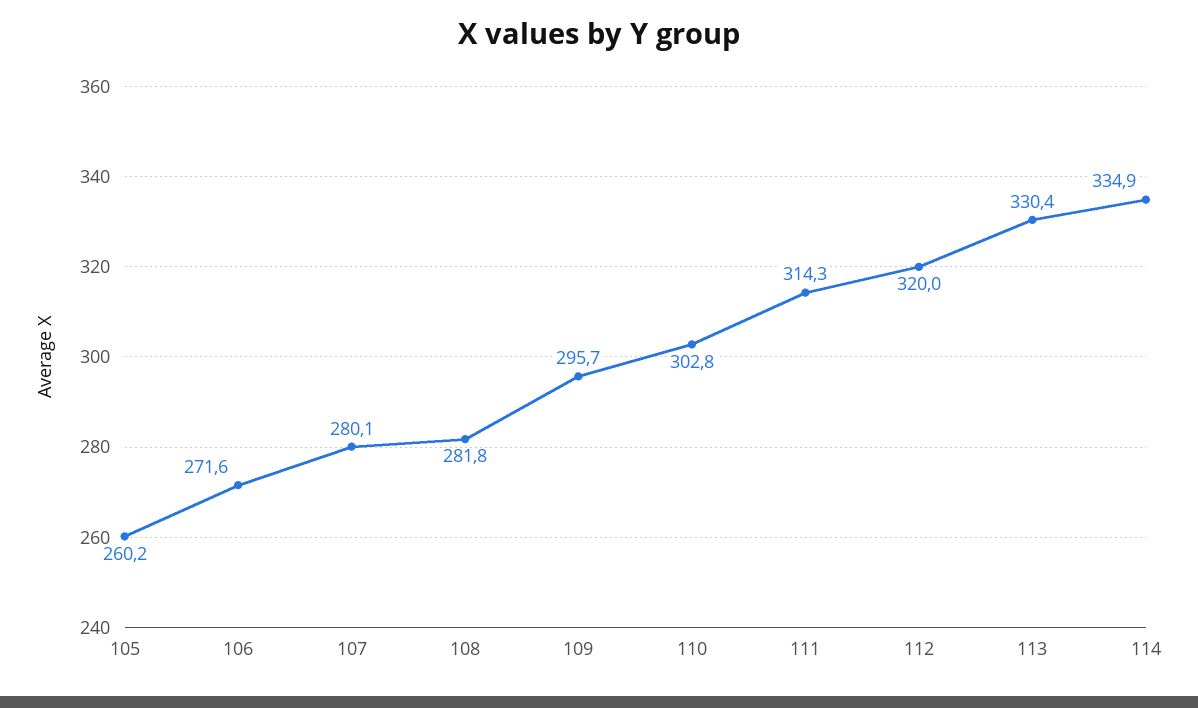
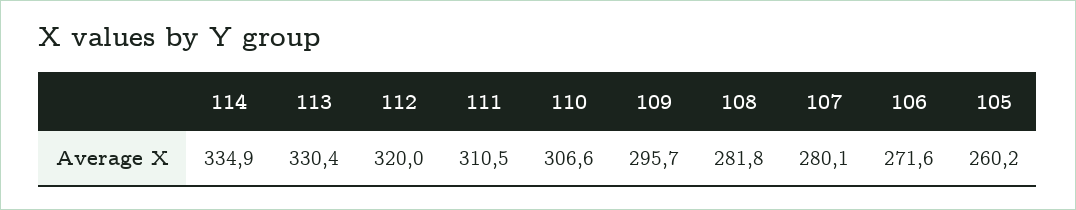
110: 302.8 -> 306.6
111: 314.3 -> 310.5

